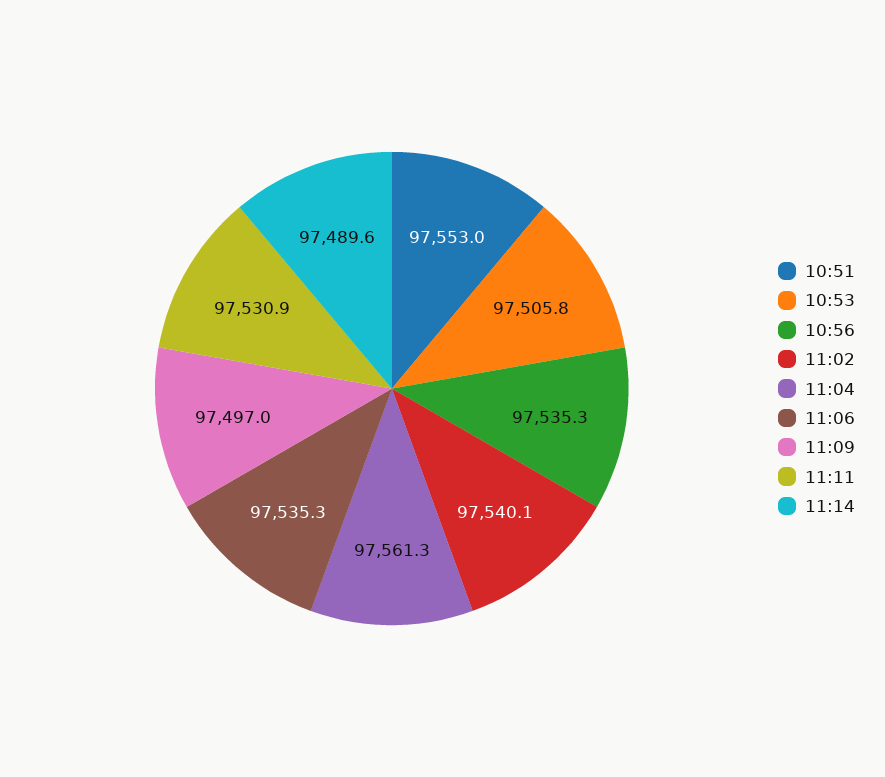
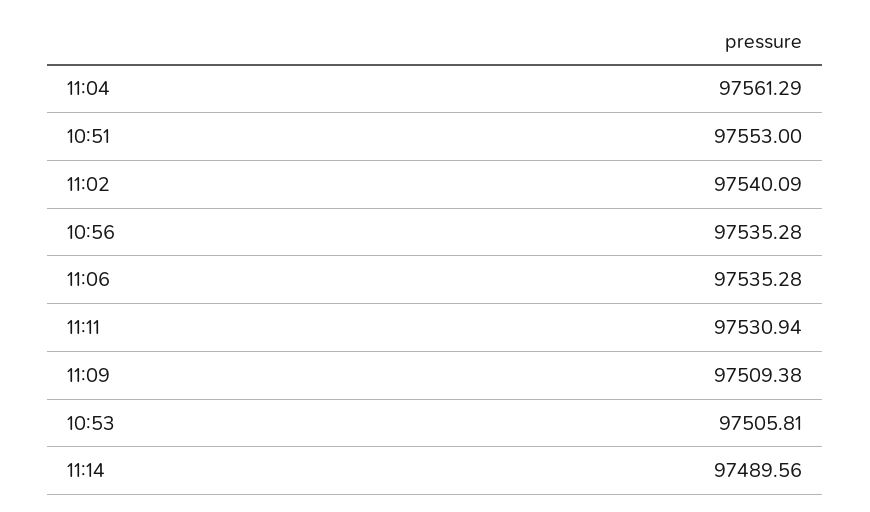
11:09: 97497 -> 97509.38

